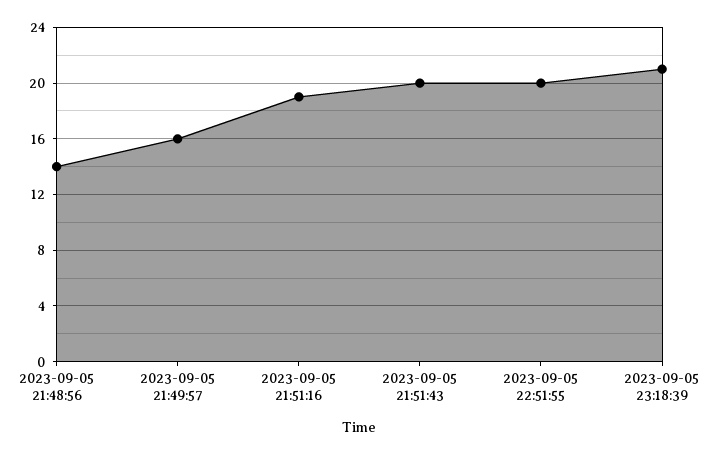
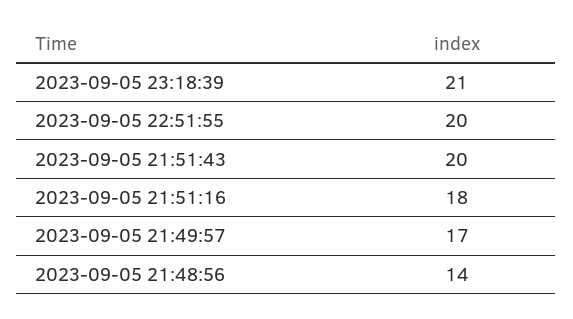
2023-09-05 21:49:57: 16 -> 17
2023-09-05 21:51:16: 19 -> 18

